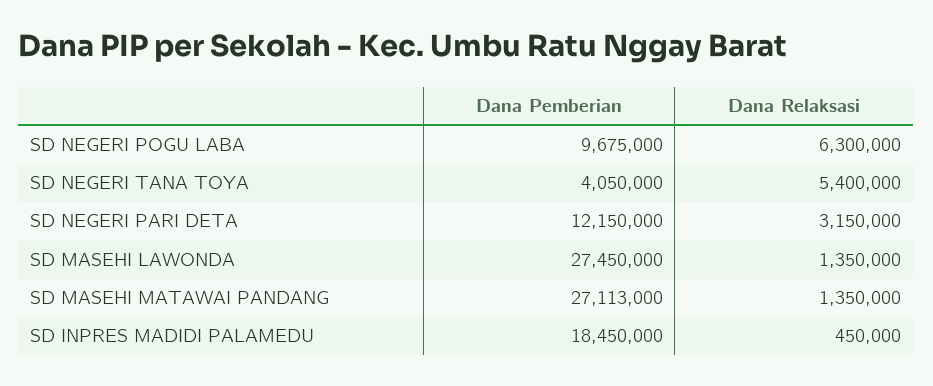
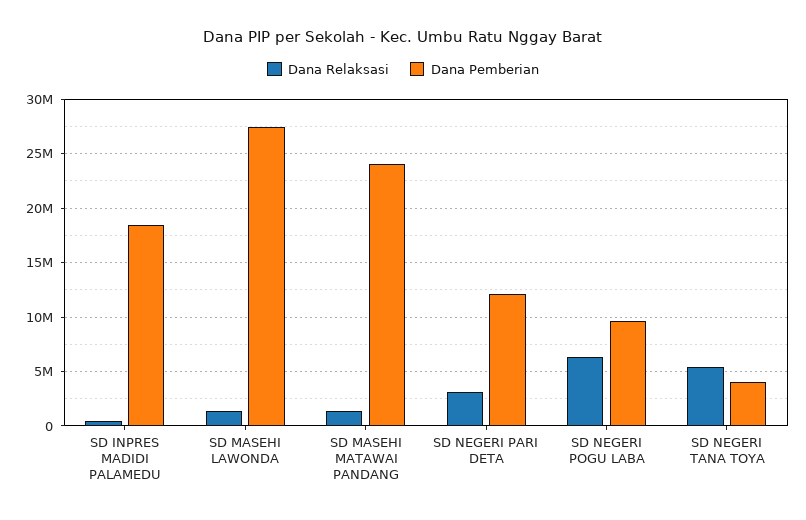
Dana Pemberian, SD MASEHI MATAWAI PANDANG: 27113000 -> 24000000

